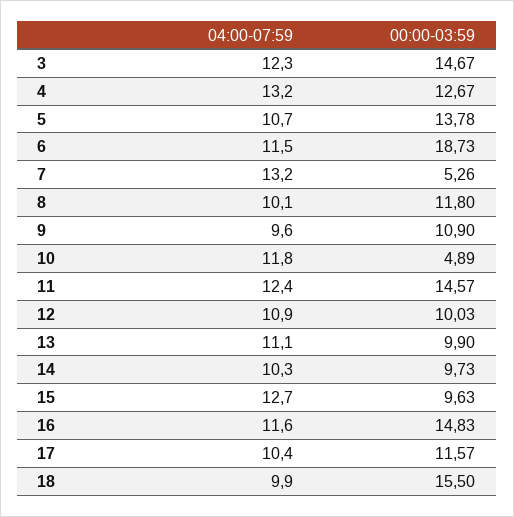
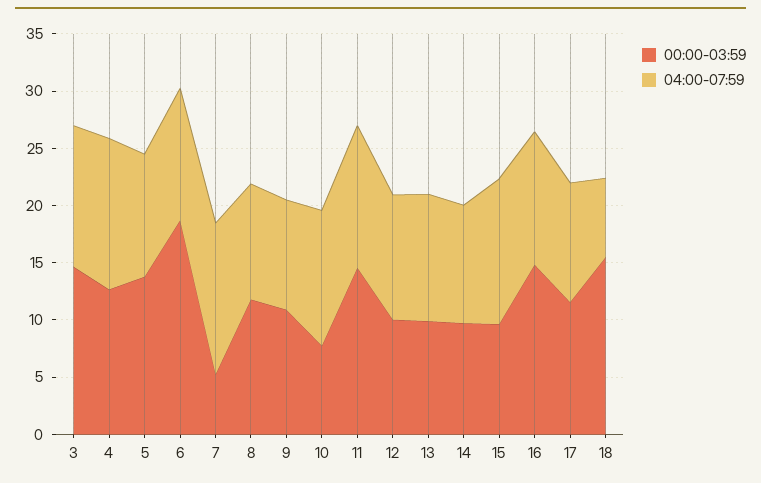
00:00-03:59, 10: 4.89 -> 8
04:00-07:59, 18: 9.9 -> 7

